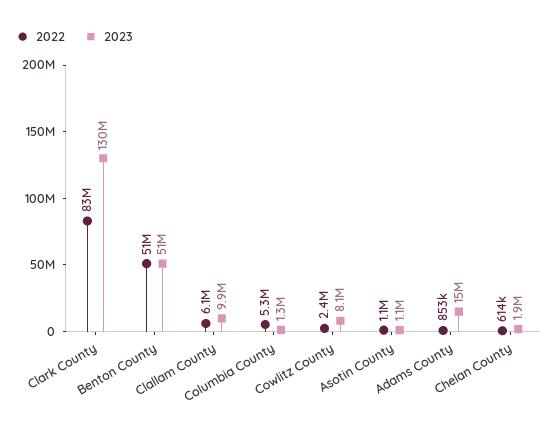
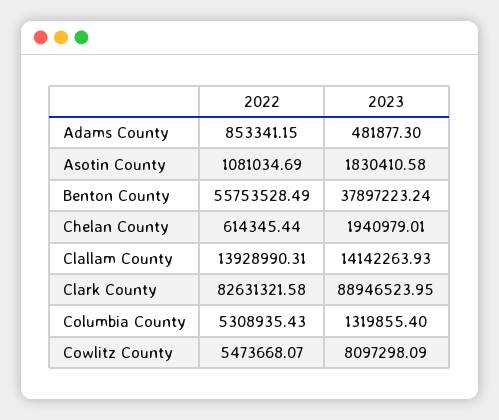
2023, Clark County: 130000000 -> 88946523.95
2022, Benton County: 51000000 -> 55753528.49
2023, Benton County: 51000000 -> 37897223.24
2022, Clallam County: 6100000 -> 13928990.31
2023, Clallam County: 9900000 -> 14142263.93
2022, Cowlitz County: 2400000 -> 5473668.07
2023, Asotin County: 1100000 -> 1830410.58
2023, Adams County: 15000000 -> 481877.3

